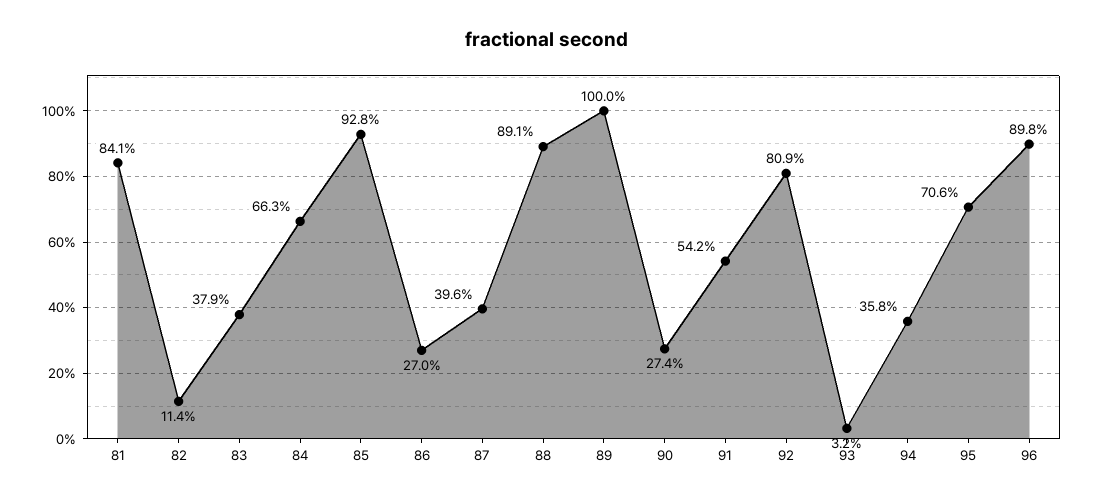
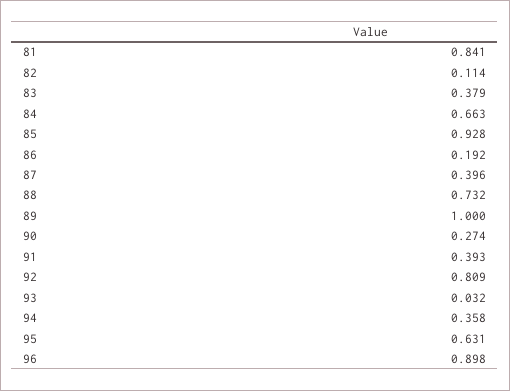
86: 0.27 -> 0.192
88: 0.891 -> 0.732
91: 0.542 -> 0.393
95: 0.706 -> 0.631

